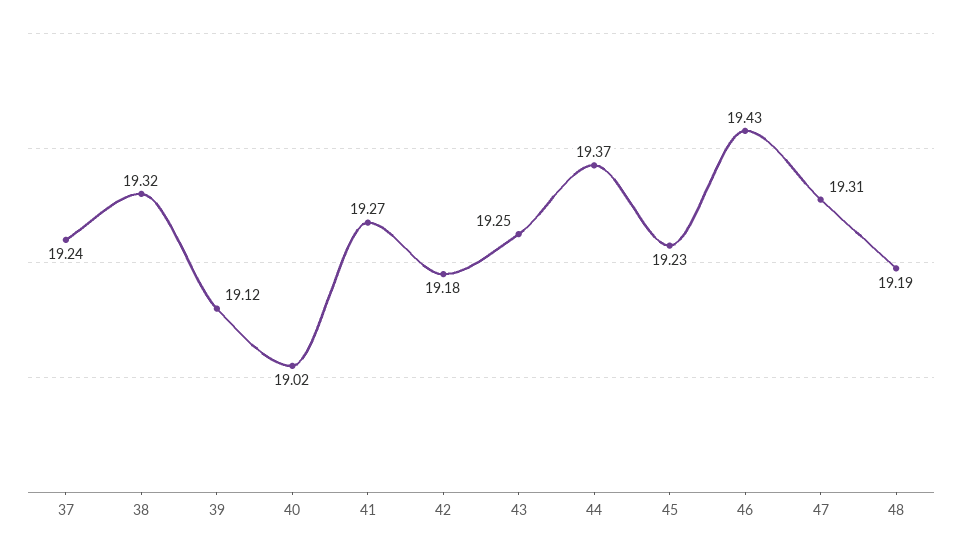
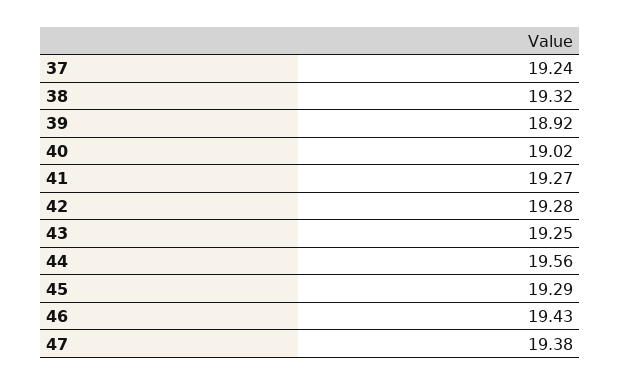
39: 19.12 -> 18.92
42: 19.18 -> 19.28
44: 19.37 -> 19.56
45: 19.23 -> 19.29
47: 19.31 -> 19.38
48: 19.19 -> none

